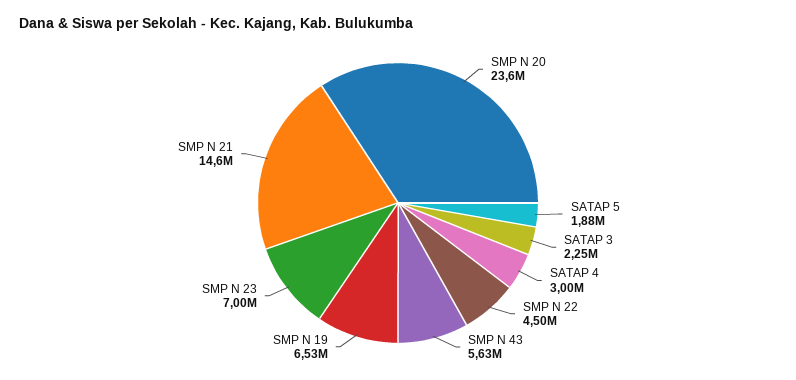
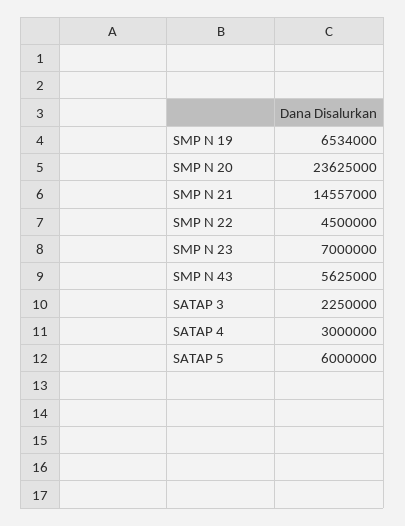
SATAP 5: 1880000 -> 6000000

